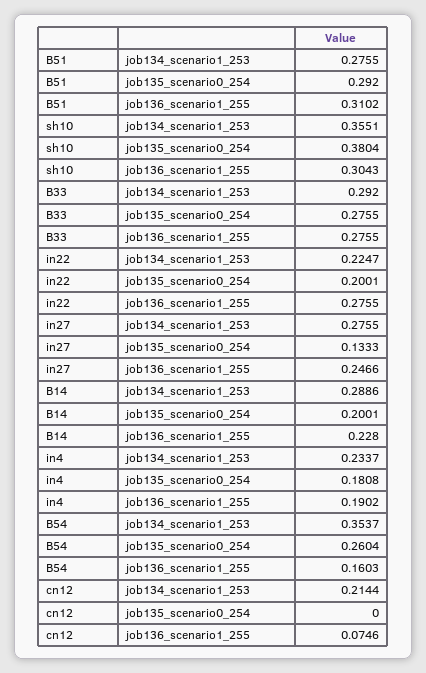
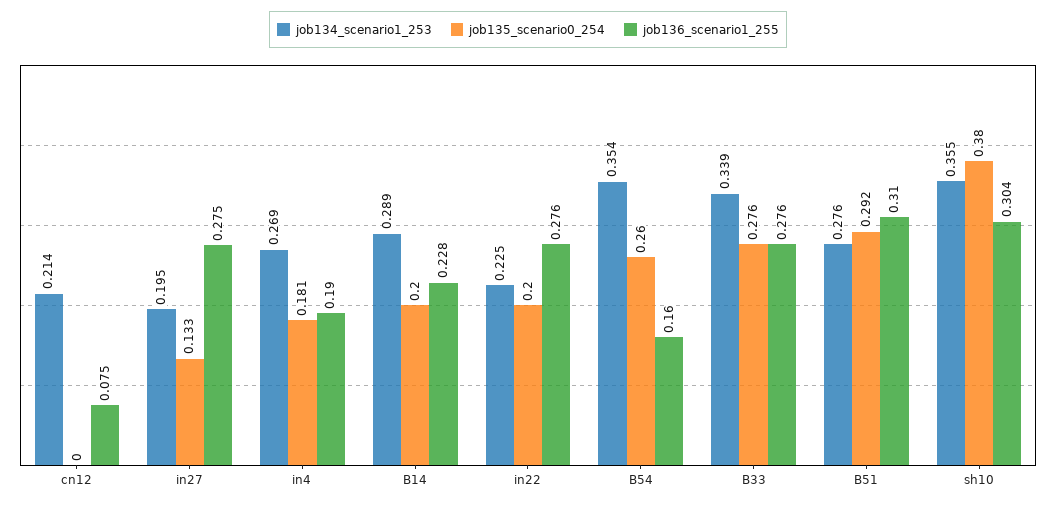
job134_scenario1_253, B33: 0.292 -> 0.339
job134_scenario1_253, in27: 0.2755 -> 0.195
job136_scenario1_255, in27: 0.2466 -> 0.275
job134_scenario1_253, in4: 0.2337 -> 0.269

